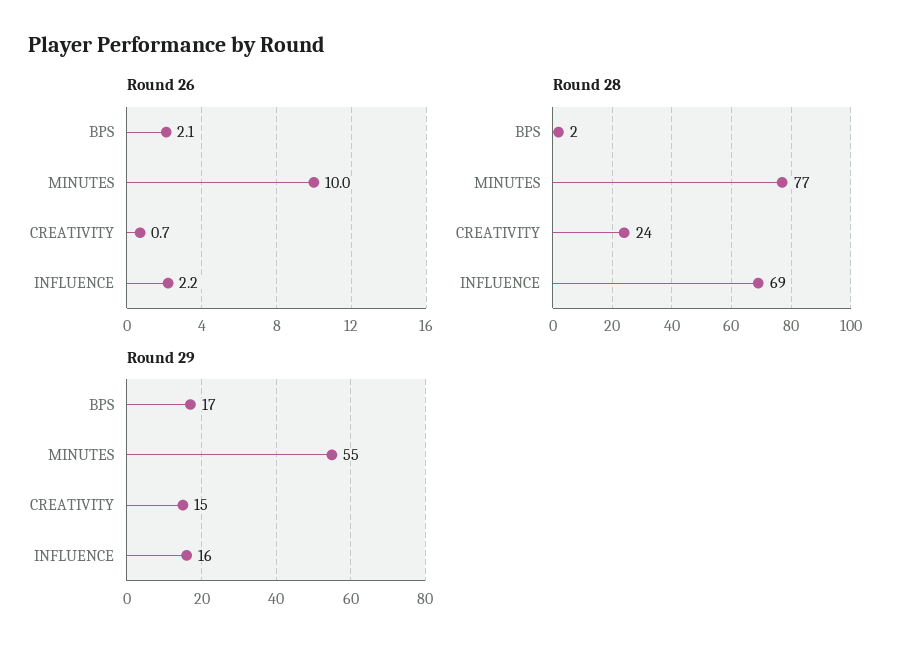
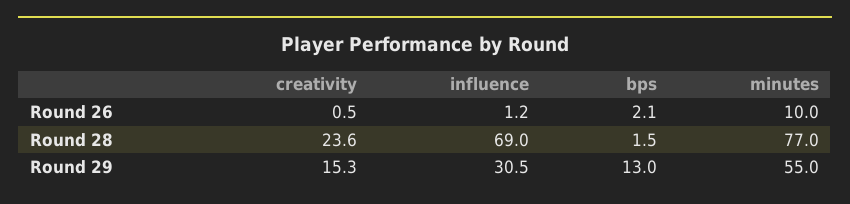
Round 26, CREATIVITY: 0.7 -> 0.5
Round 26, INFLUENCE: 2.2 -> 1.2
Round 29, BPS: 17 -> 13
Round 29, INFLUENCE: 16 -> 30.5

